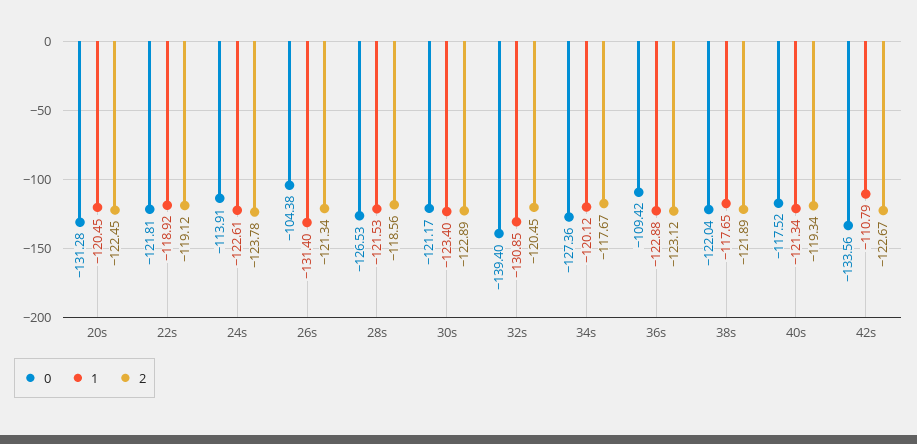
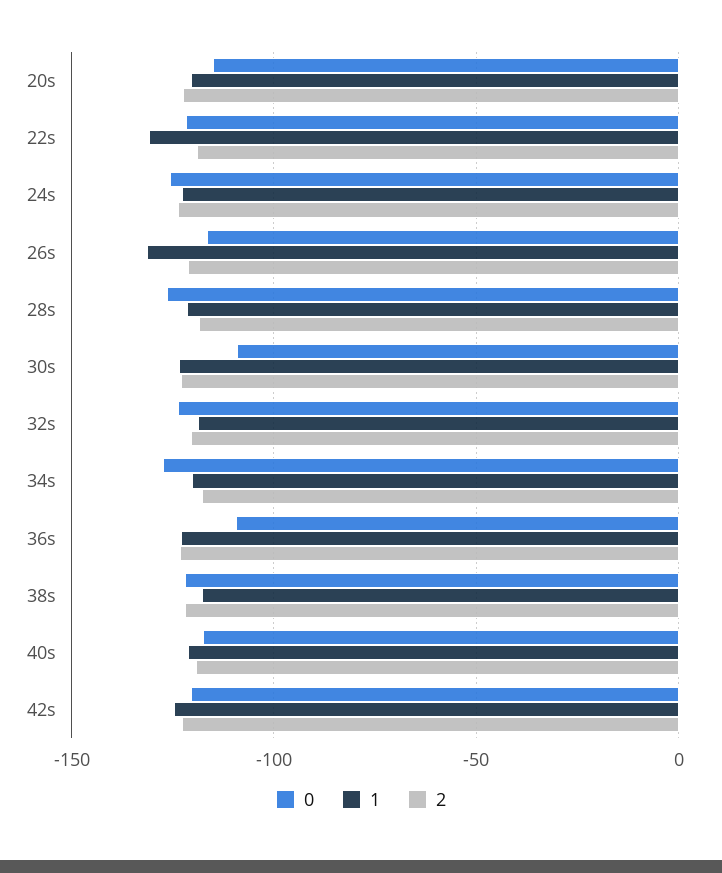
0, 20s: -131.28 -> -115
1, 22s: -118.92 -> -130
0, 24s: -113.91 -> -125
0, 26s: -104.38 -> -115
0, 30s: -121.17 -> -110
0, 32s: -139.4 -> -125
1, 32s: -130.85 -> -120
0, 42s: -133.56 -> -120
1, 42s: -110.79 -> -125

